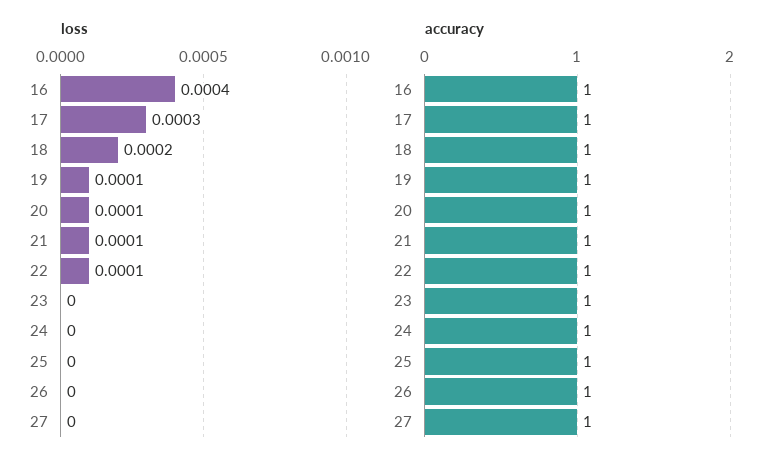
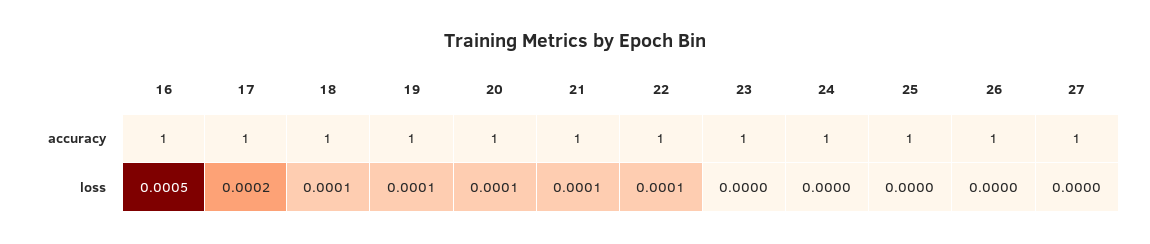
loss, 16: 0.0004 -> 0.0005
loss, 17: 0.0003 -> 0.0002
loss, 18: 0.0002 -> 0.0001

